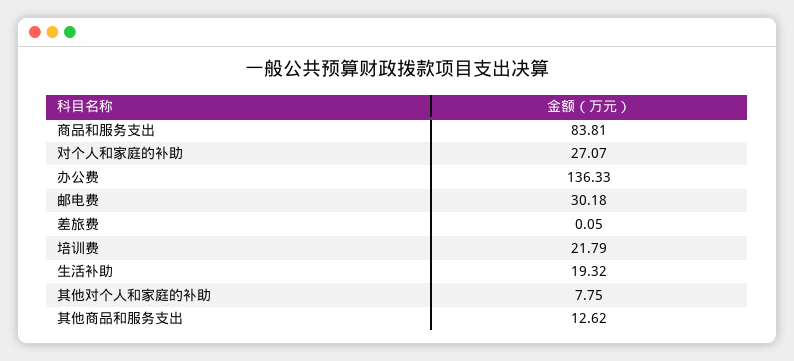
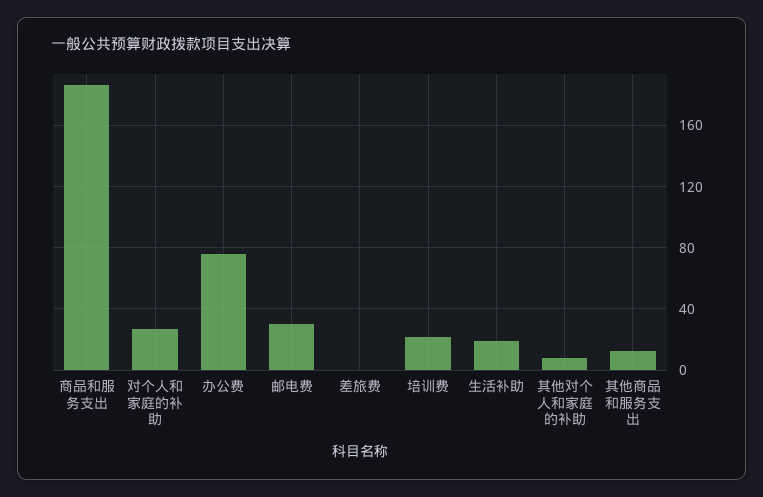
商品和服务支出: 83.81 -> 185
办公费: 136.33 -> 75

